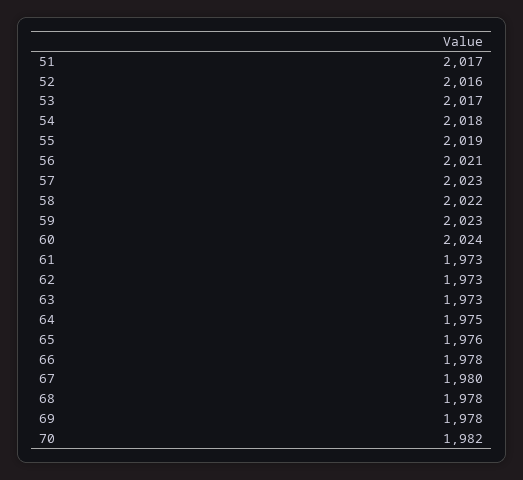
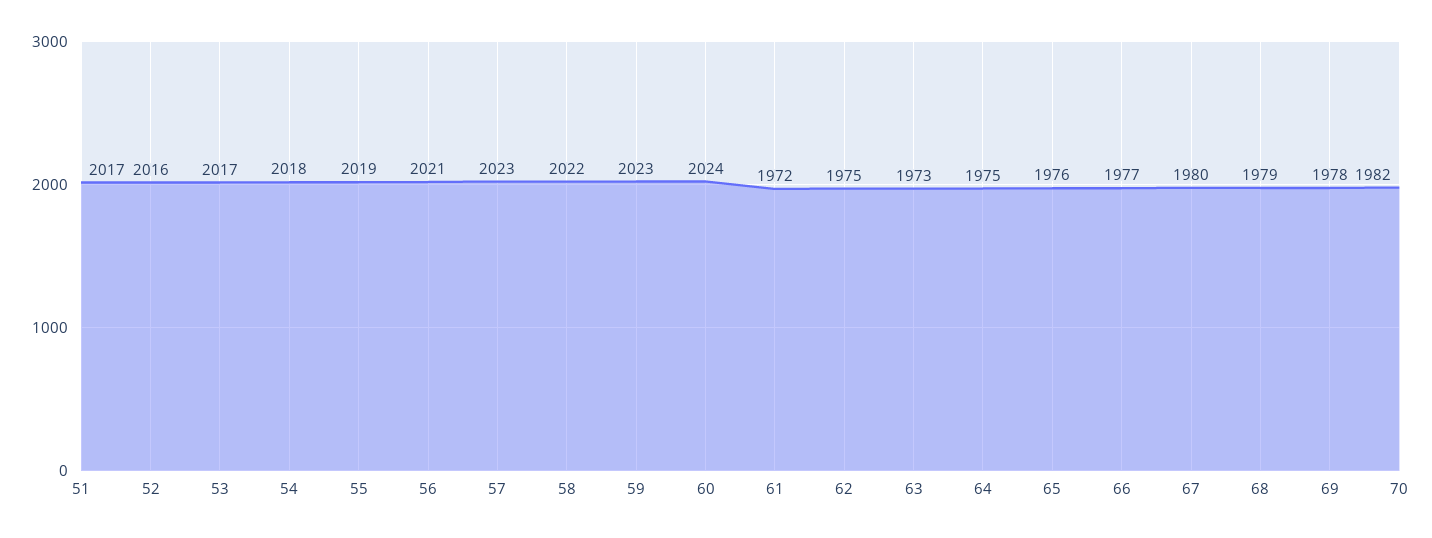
61: 1973 -> 1972
62: 1973 -> 1975
66: 1978 -> 1977
68: 1978 -> 1979

